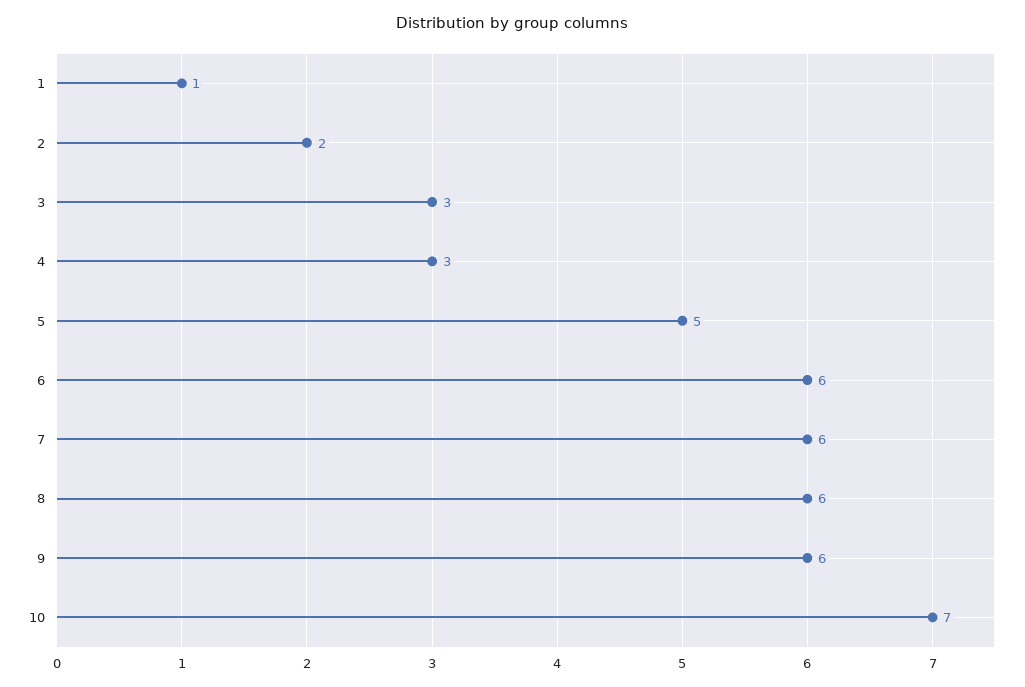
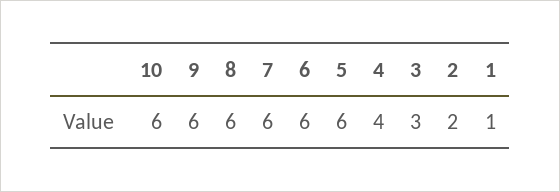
4: 3 -> 4
5: 5 -> 6
10: 7 -> 6

